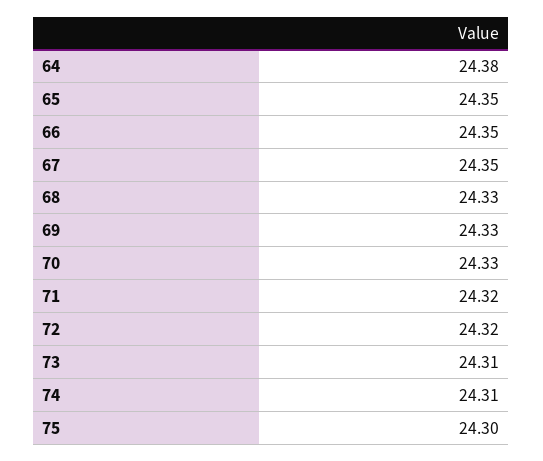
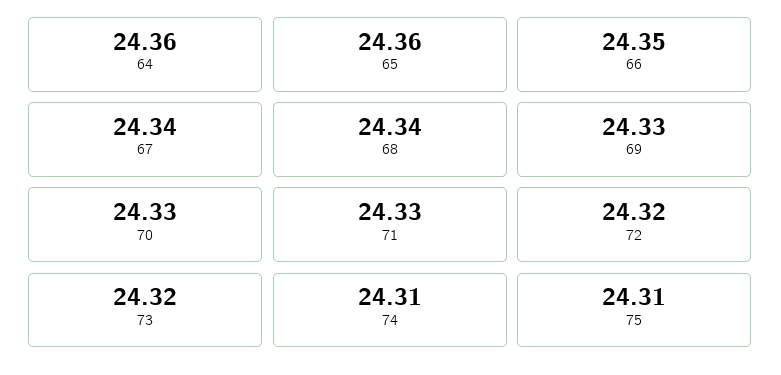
64: 24.38 -> 24.36
65: 24.35 -> 24.36
67: 24.35 -> 24.34
68: 24.33 -> 24.34
71: 24.32 -> 24.33
73: 24.31 -> 24.32
75: 24.3 -> 24.31

